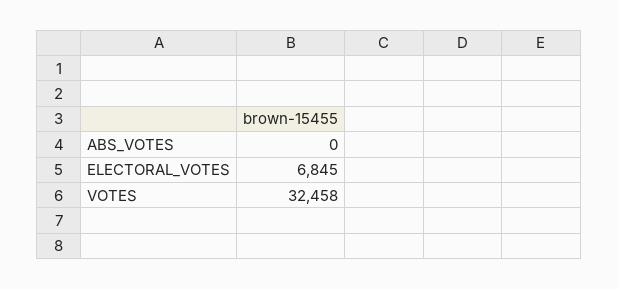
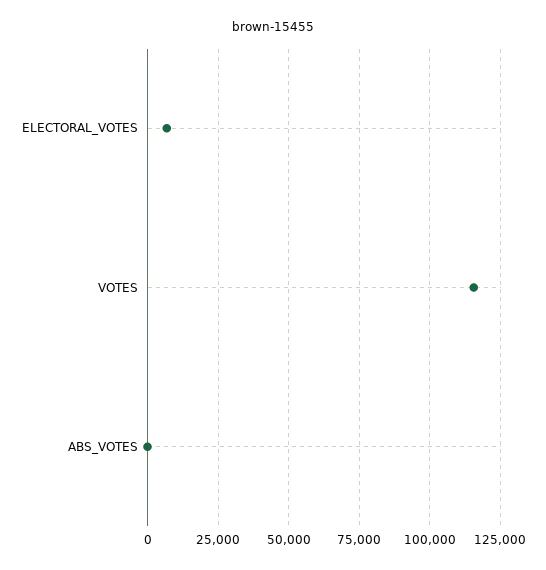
VOTES: 32458 -> 115000

